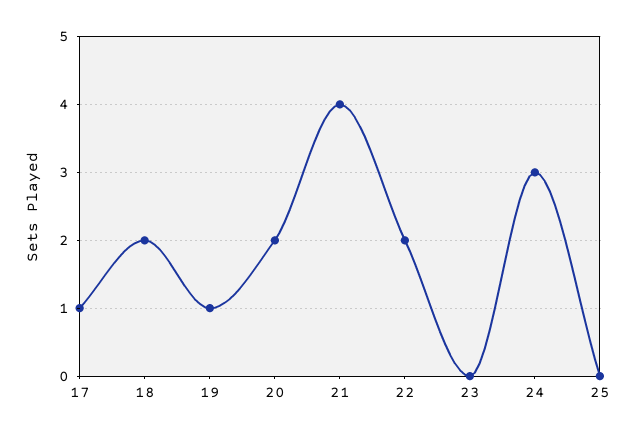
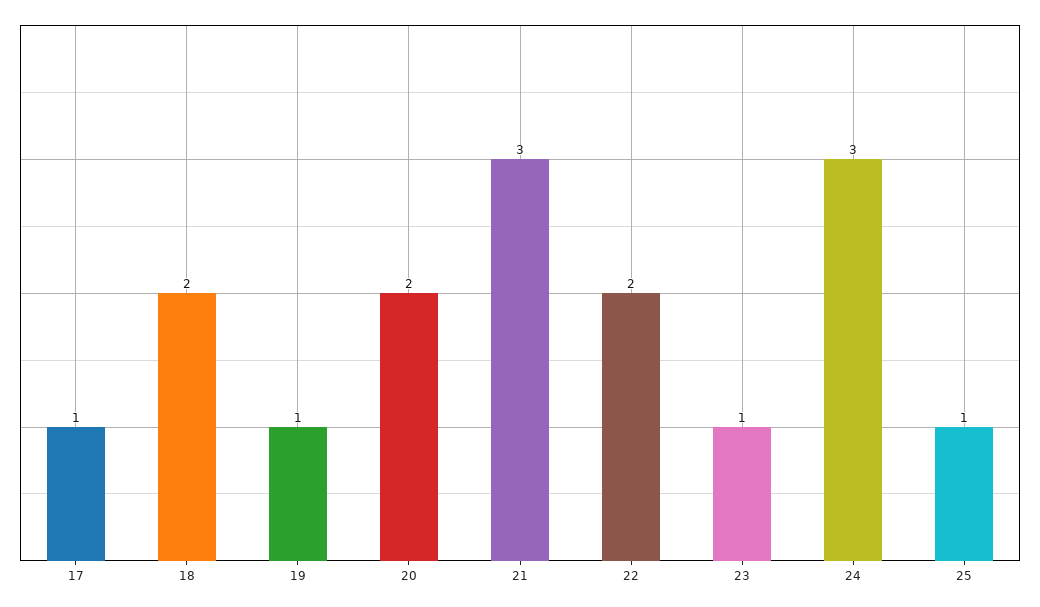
21: 4 -> 3
23: 0 -> 1
25: 0 -> 1

